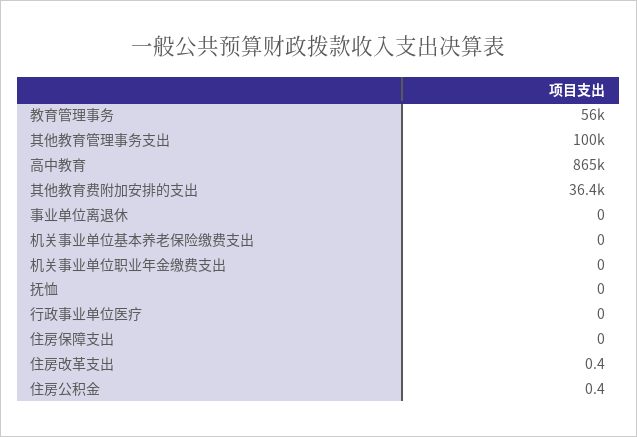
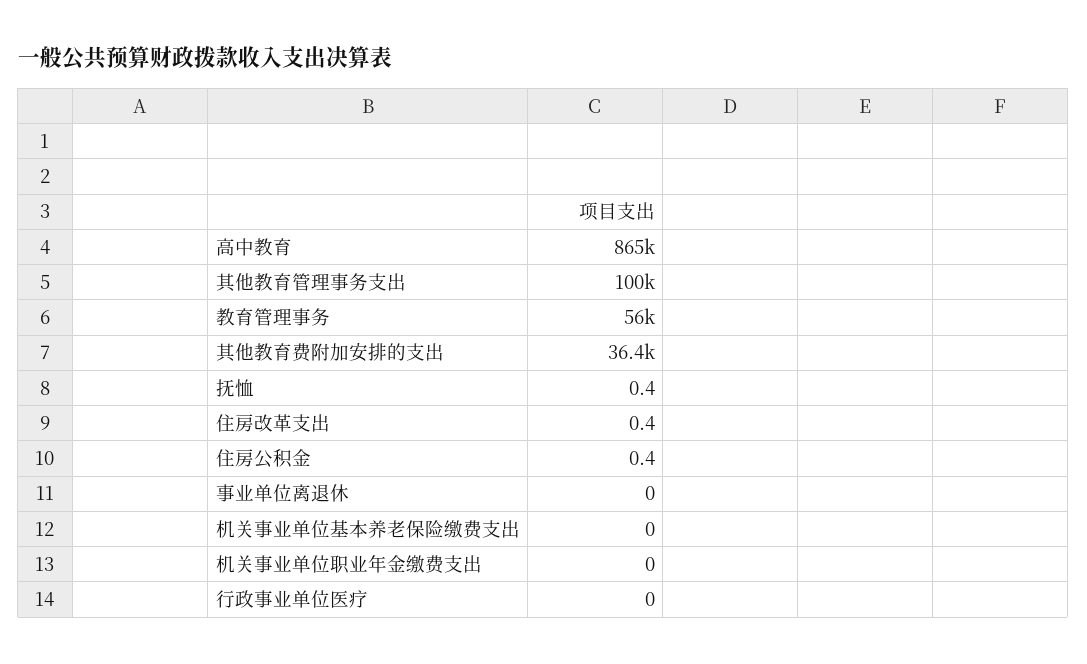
抚恤: 0 -> 0.4
住房保障支出: 0 -> none

